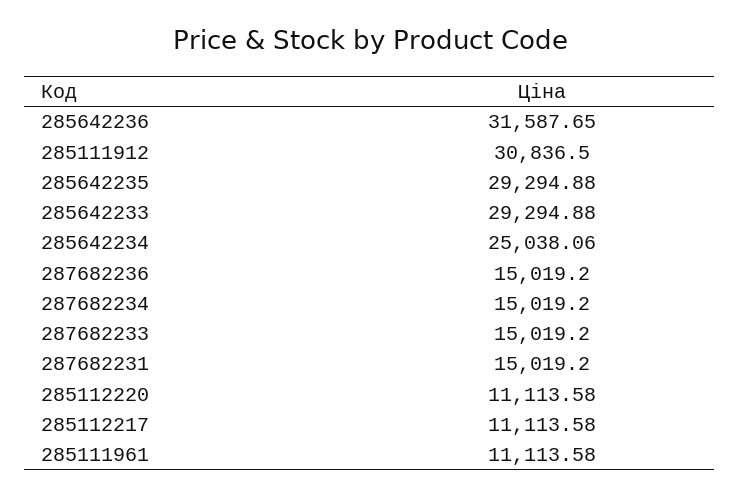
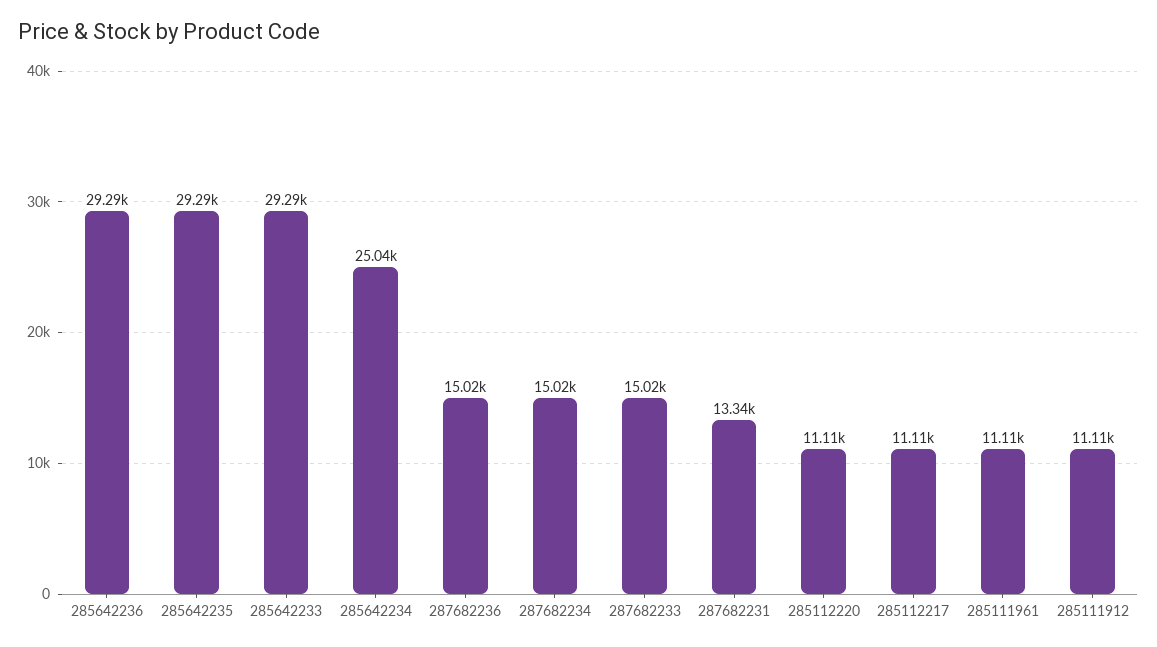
285642236: 31587.65 -> 29290
285111912: 30836.5 -> 11110
287682231: 15019.2 -> 13340

